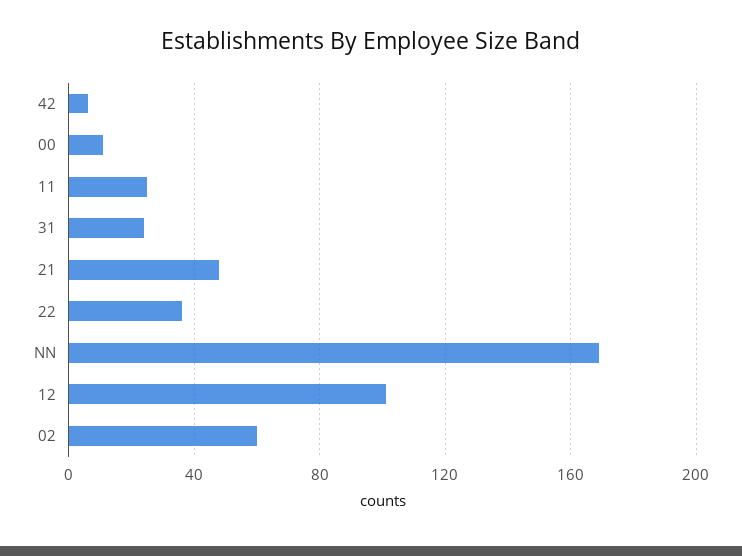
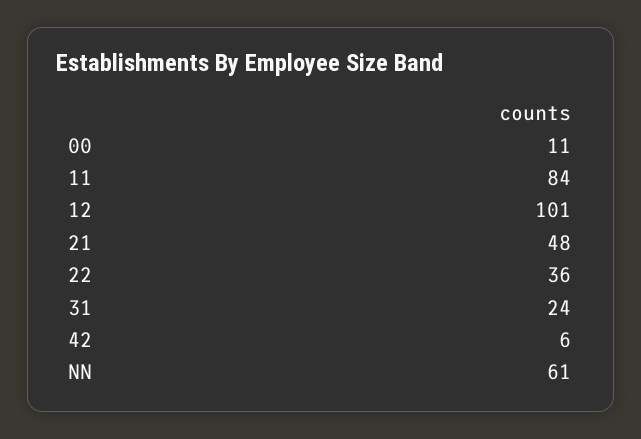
11: 25 -> 84
NN: 170 -> 61
02: 60 -> none

